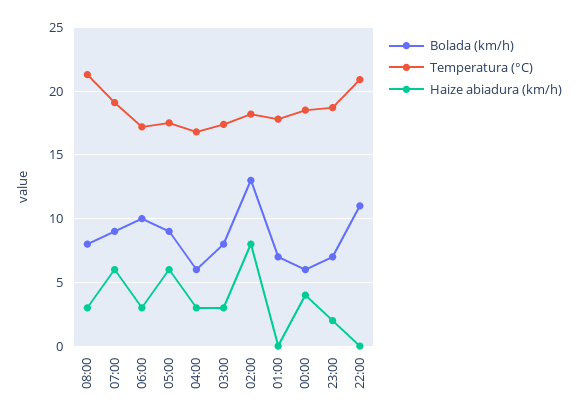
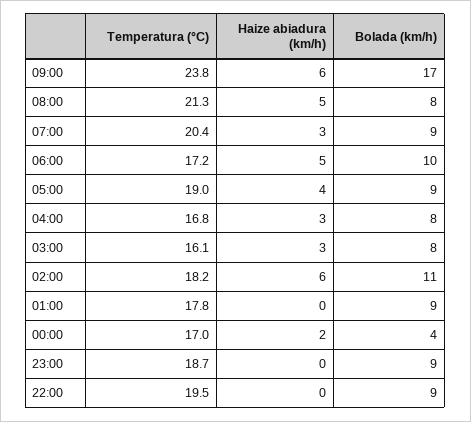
Haize abiadura (km/h), 08:00: 3 -> 5
Temperatura (°C), 07:00: 19 -> 20.4
Haize abiadura (km/h), 07:00: 6 -> 3
Haize abiadura (km/h), 06:00: 3 -> 5
Temperatura (°C), 05:00: 17.5 -> 19
Haize abiadura (km/h), 05:00: 6 -> 4
Bolada (km/h), 04:00: 6 -> 8
Temperatura (°C), 03:00: 17.5 -> 16.1
Bolada (km/h), 02:00: 13 -> 11
Haize abiadura (km/h), 02:00: 8 -> 6
Bolada (km/h), 01:00: 7 -> 9
Bolada (km/h), 00:00: 6 -> 4
Temperatura (°C), 00:00: 18.5 -> 17
Haize abiadura (km/h), 00:00: 4 -> 2
Bolada (km/h), 23:00: 7 -> 9
Haize abiadura (km/h), 23:00: 2 -> 0
Bolada (km/h), 22:00: 11 -> 9
Temperatura (°C), 22:00: 21 -> 19.5
Temperatura (°C), 09:00: none -> 23.8
Haize abiadura (km/h), 09:00: none -> 6
Bolada (km/h), 09:00: none -> 17

